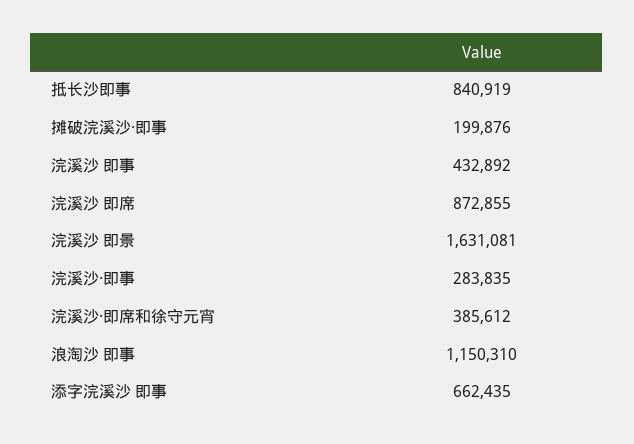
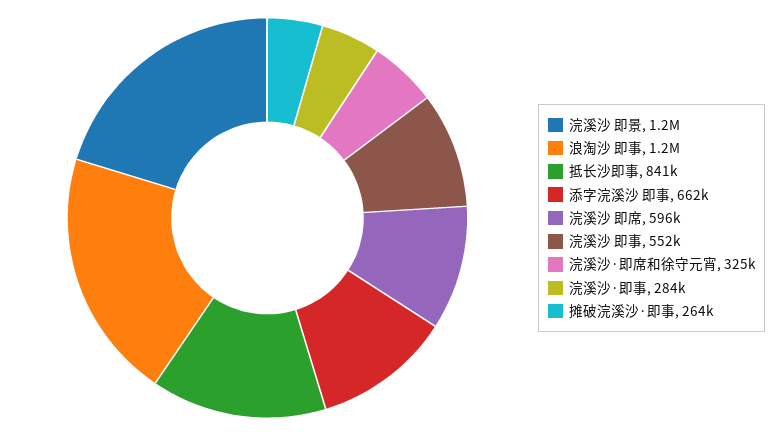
摊破浣溪沙·即事: 199876 -> 264000
浣溪沙 即事: 432892 -> 552000
浣溪沙 即席: 872855 -> 596000
浣溪沙 即景: 1631081 -> 1200000
浣溪沙·即席和徐守元宵: 385612 -> 325000

